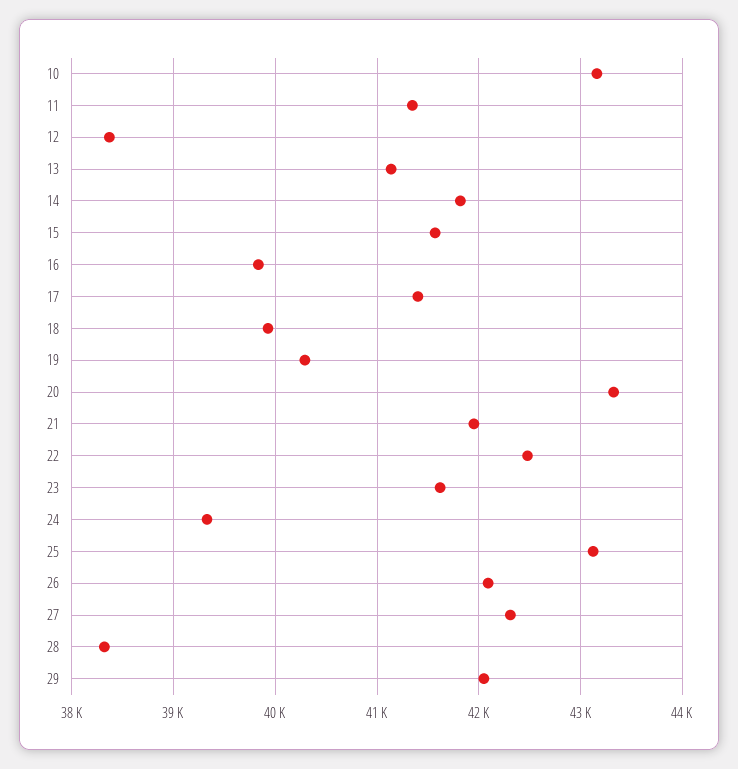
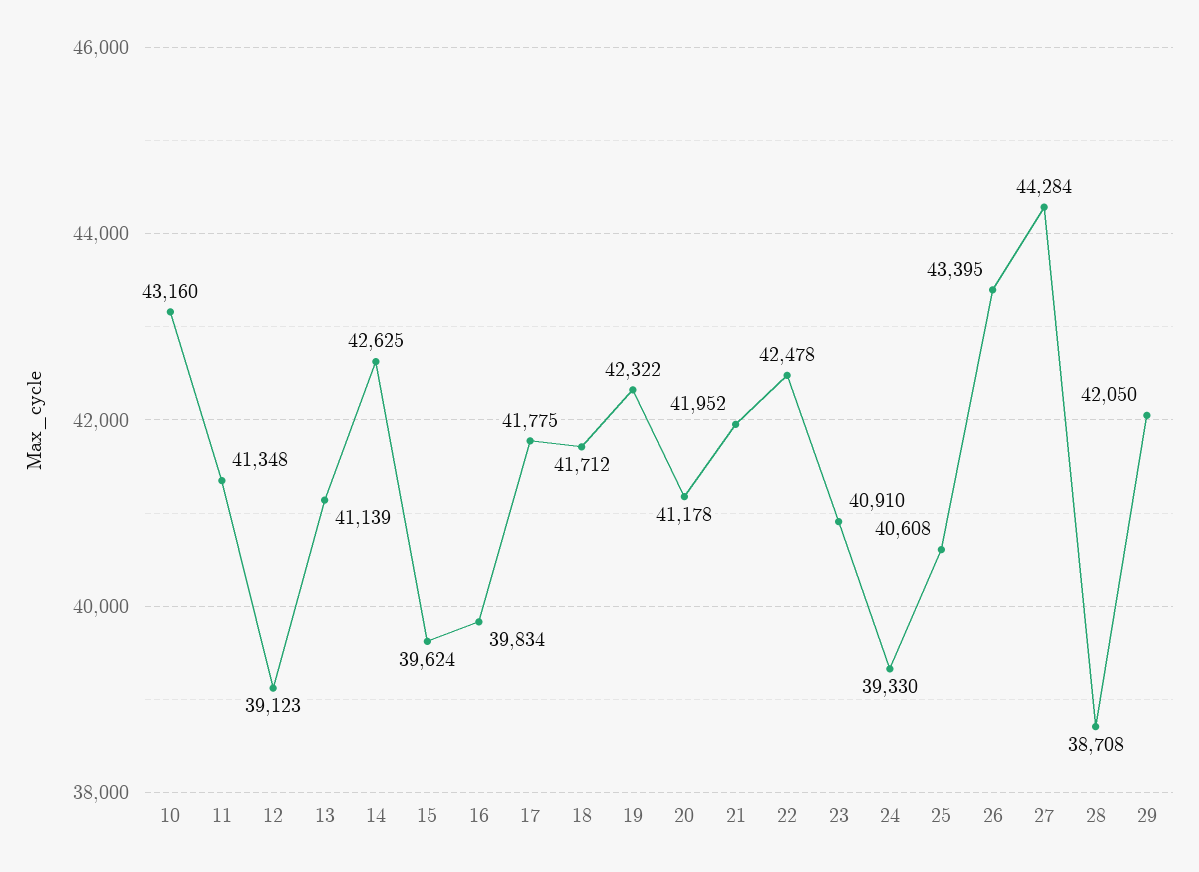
12: 38400 -> 39123
14: 41800 -> 42625
15: 41600 -> 39624
17: 41400 -> 41775
18: 39900 -> 41712
19: 40300 -> 42322
20: 43300 -> 41178
23: 41600 -> 40910
25: 43100 -> 40608
26: 42100 -> 43395
27: 42300 -> 44284
28: 38300 -> 38708

